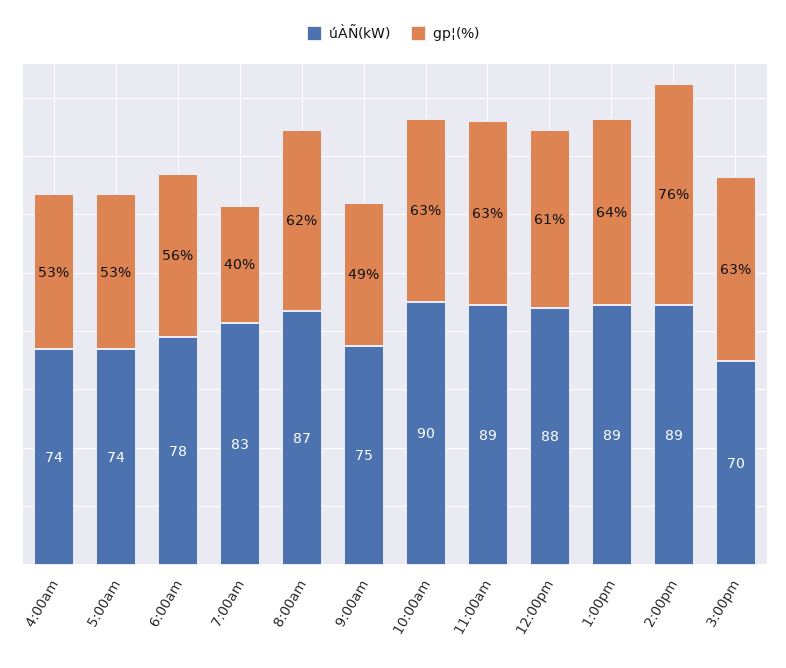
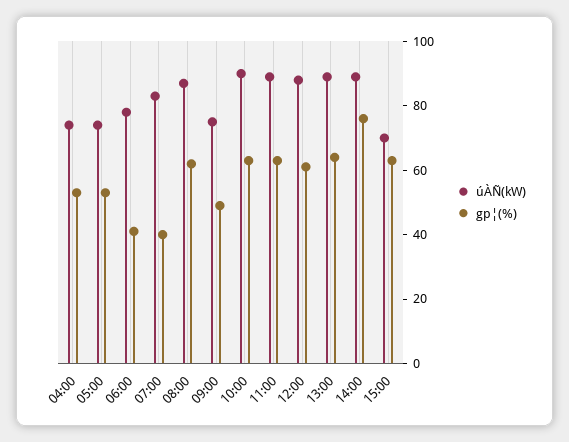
gp¦(%), 6:00am: 56 -> 40

